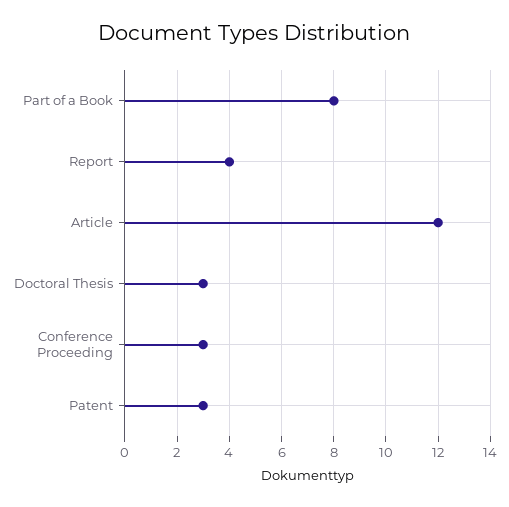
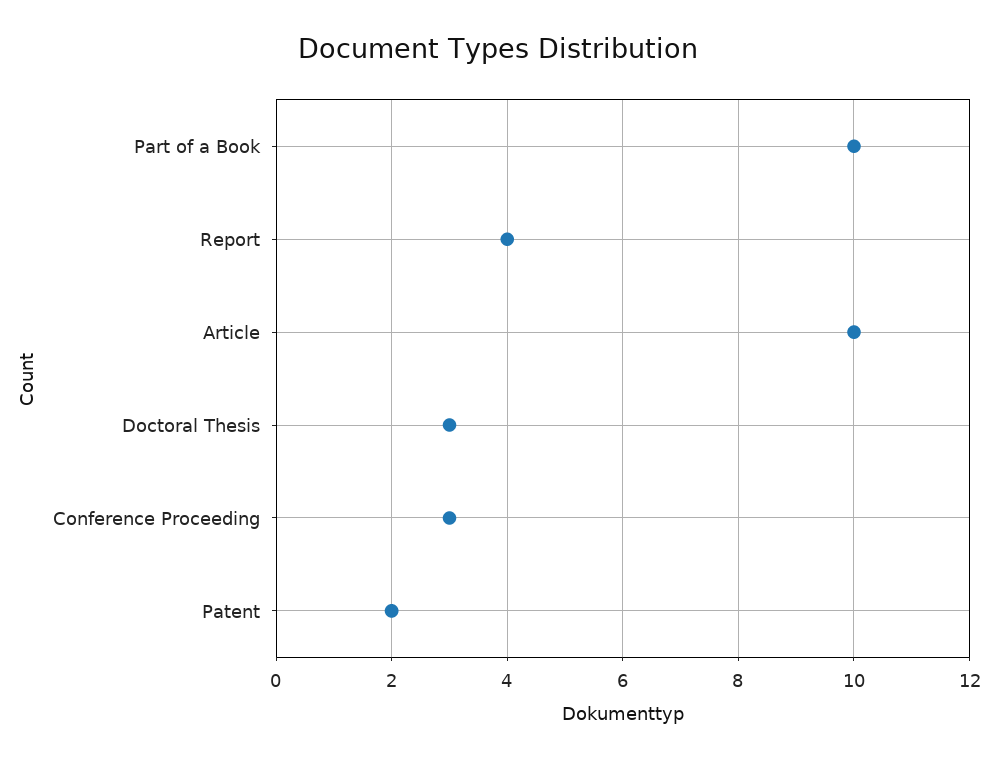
Part of a Book: 8 -> 10
Article: 12 -> 10
Patent: 3 -> 2

